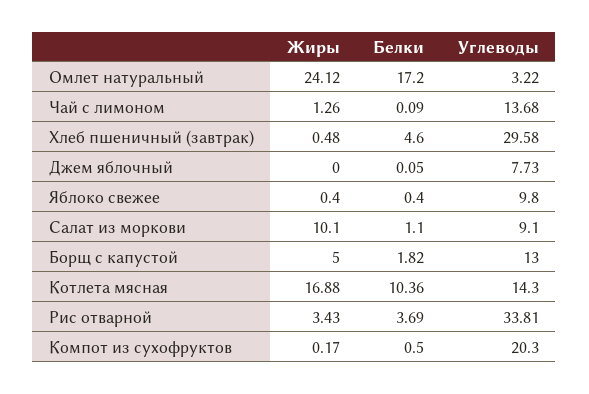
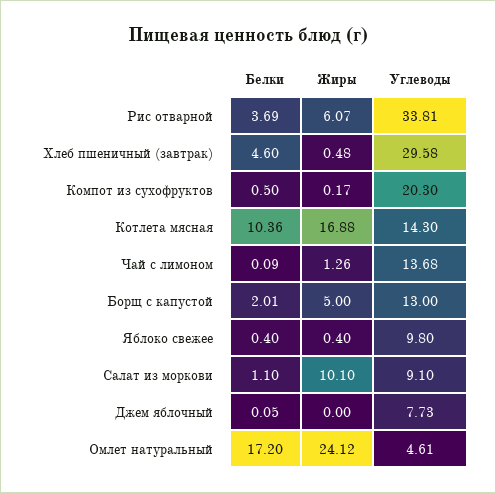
Углеводы, Омлет натуральный: 3.22 -> 4.61
Белки, Борщ с капустой: 1.82 -> 2.01
Жиры, Рис отварной: 3.43 -> 6.07

